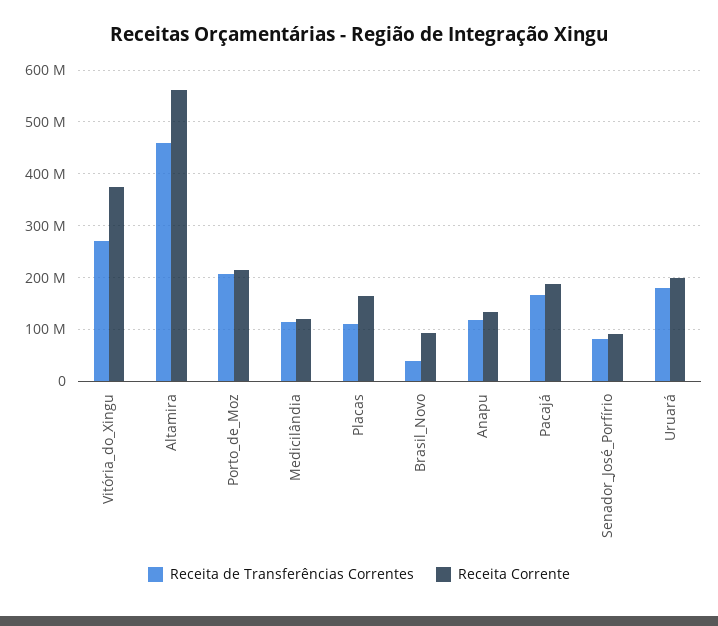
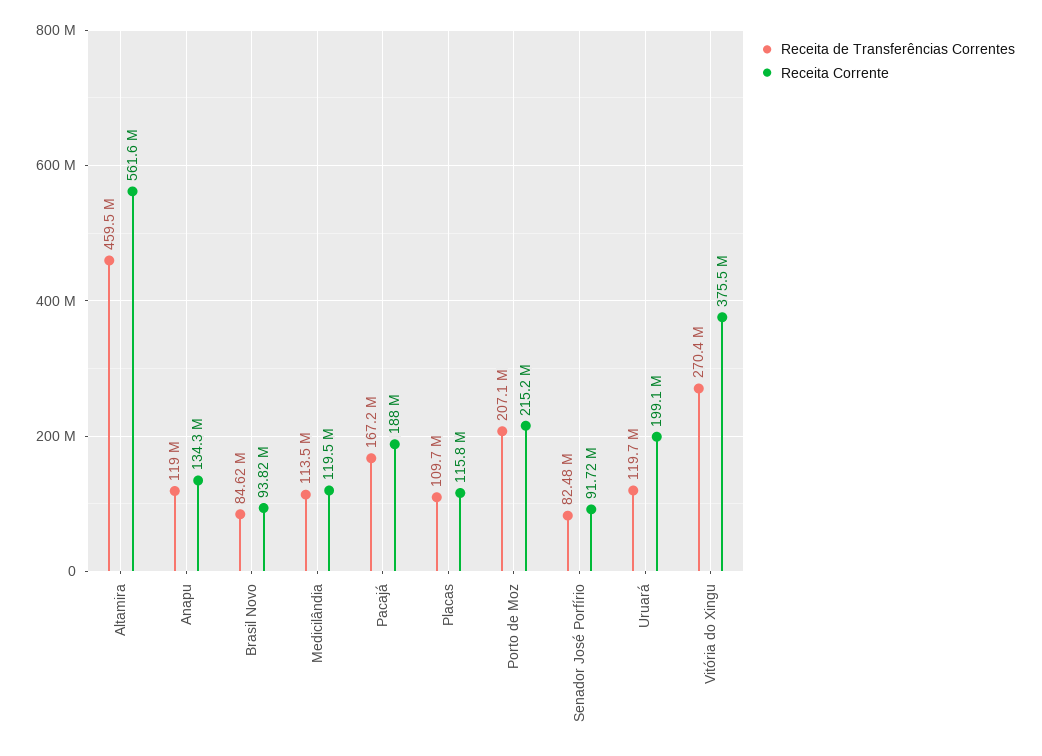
Receita Corrente, Placas: 160000000 -> 115800000
Receita de Transferências Correntes, Brasil_Novo: 40000000 -> 84620000
Receita de Transferências Correntes, Uruará: 180000000 -> 119700000

